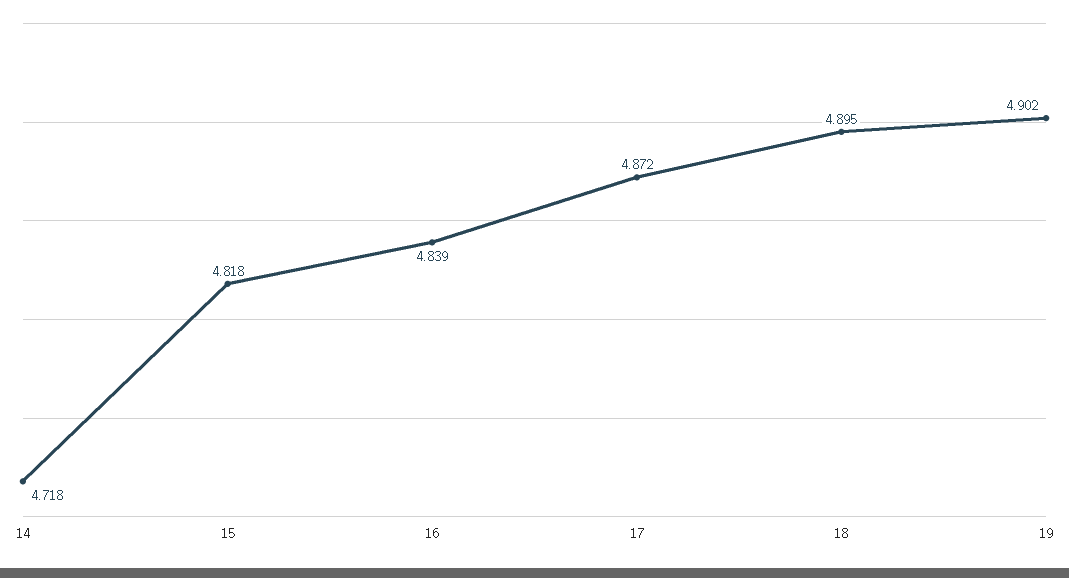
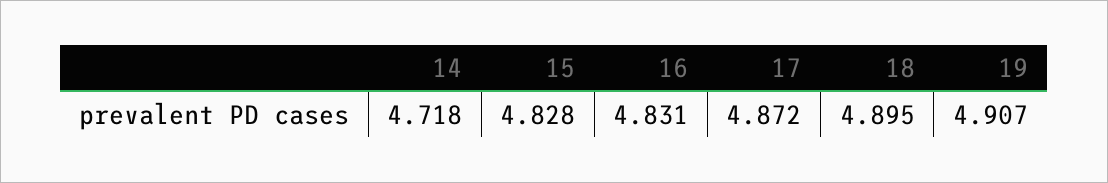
15: 4.818 -> 4.828
16: 4.839 -> 4.831
19: 4.902 -> 4.907

